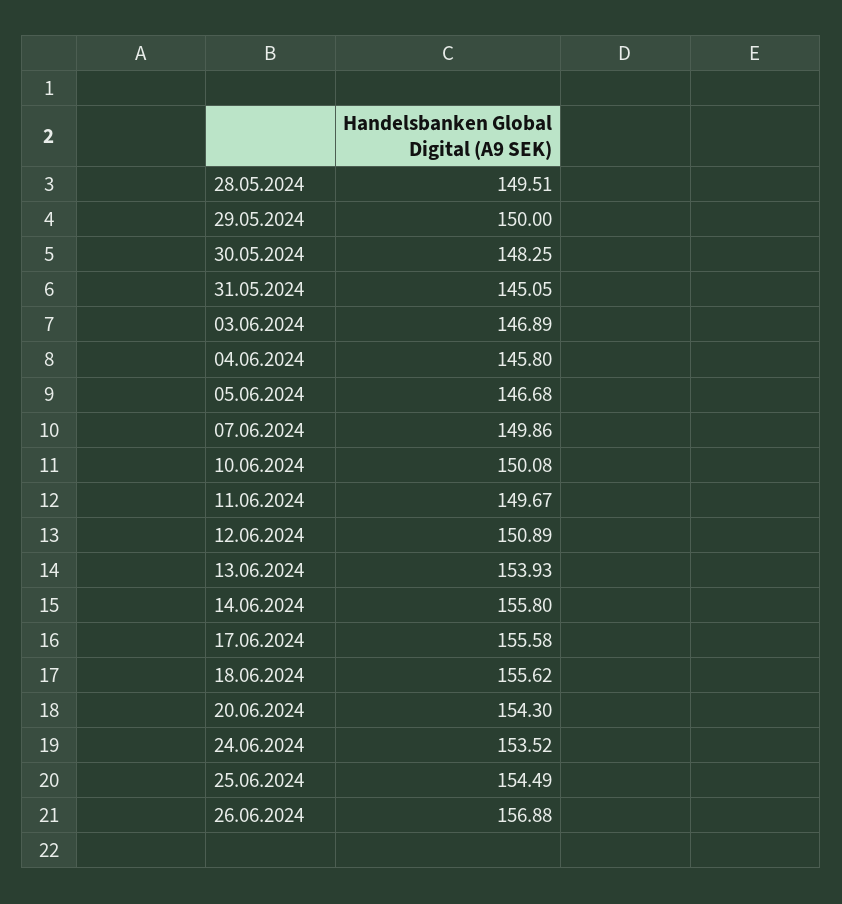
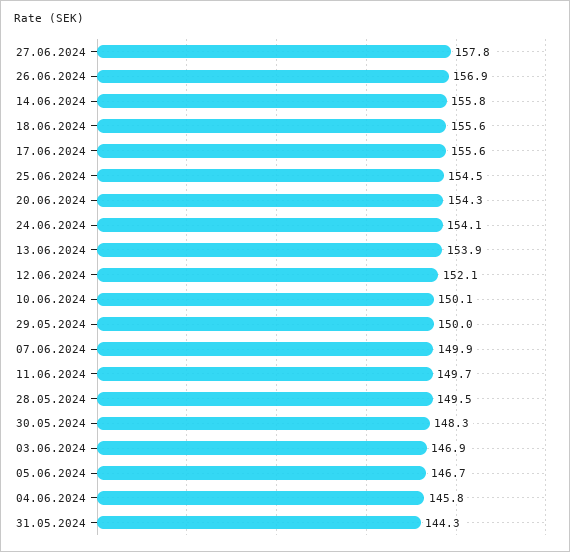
31.05.2024: 145.05 -> 144.3
12.06.2024: 150.89 -> 152.1
24.06.2024: 153.52 -> 154.1
27.06.2024: none -> 157.8

